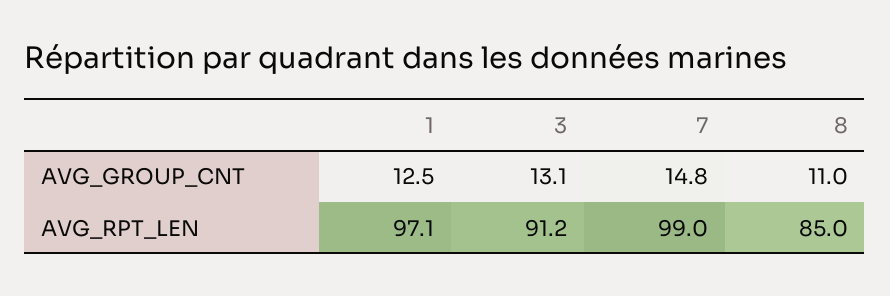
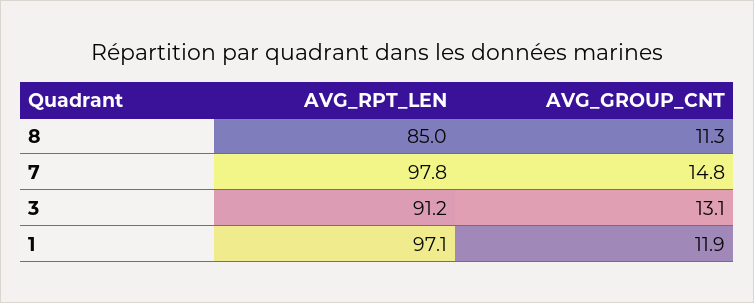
1, AVG_GROUP_CNT: 12.5 -> 11.9
8, AVG_GROUP_CNT: 11 -> 11.3
7, AVG_RPT_LEN: 99 -> 97.8

